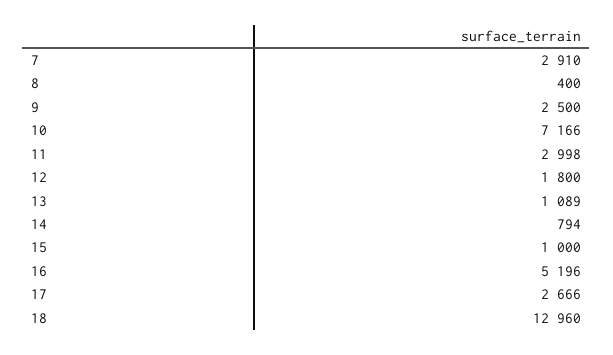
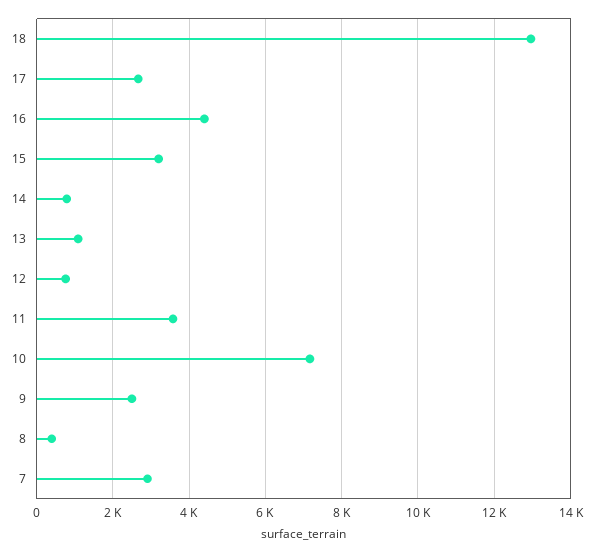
11: 2998 -> 3600
12: 1800 -> 800
15: 1000 -> 3200
16: 5196 -> 4400

